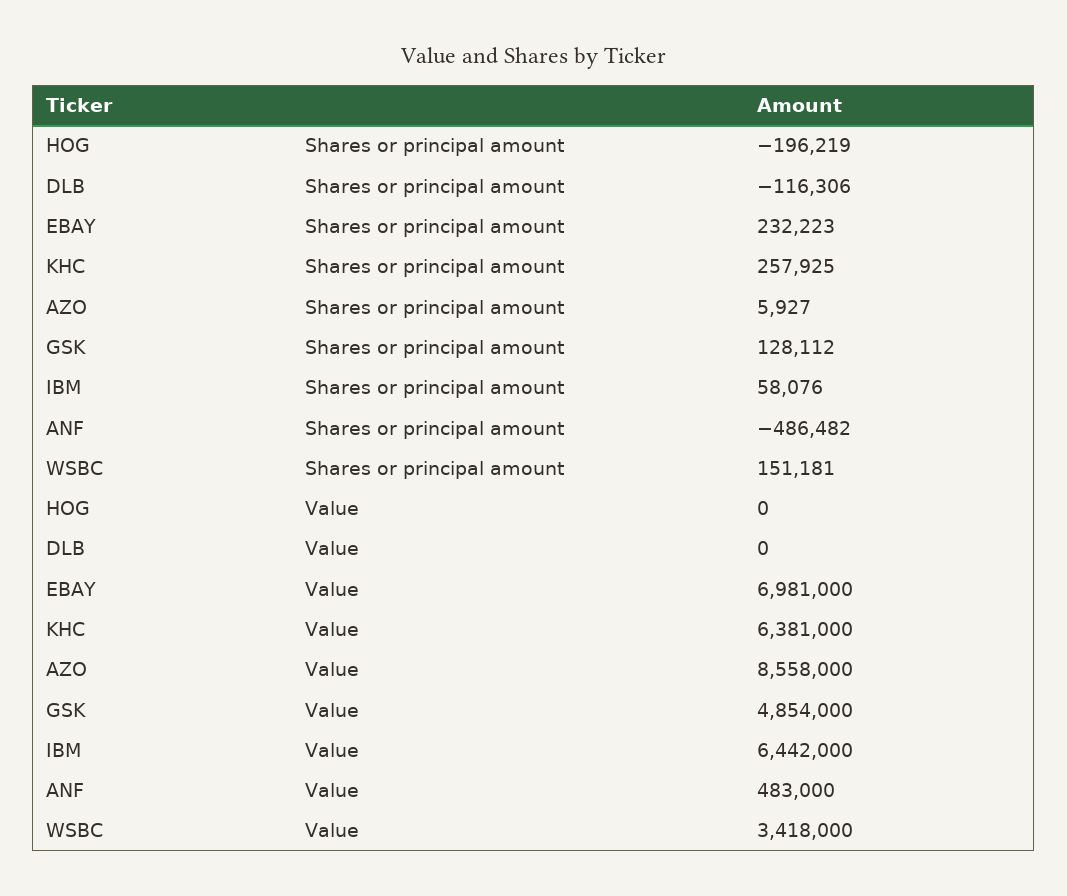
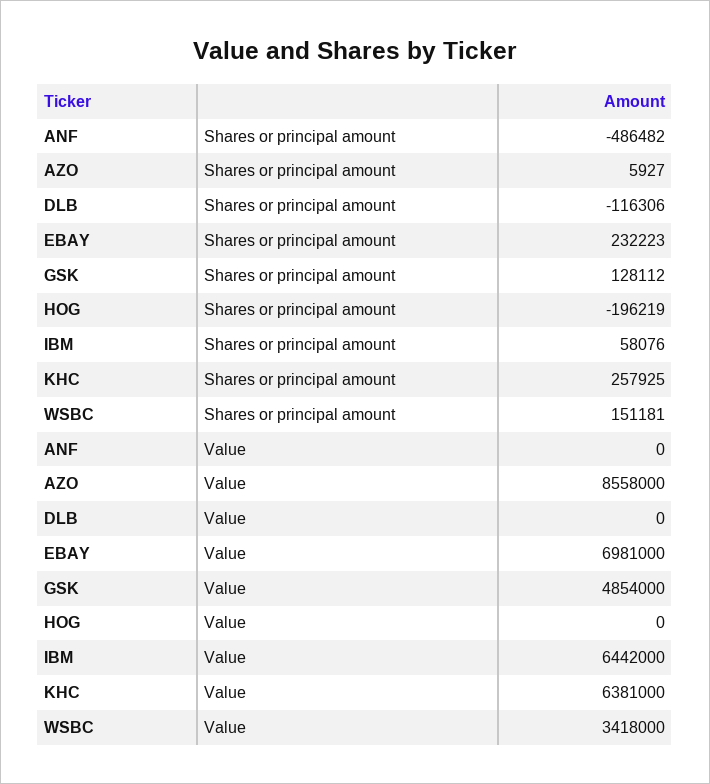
ANF, Value: 483000 -> 0

